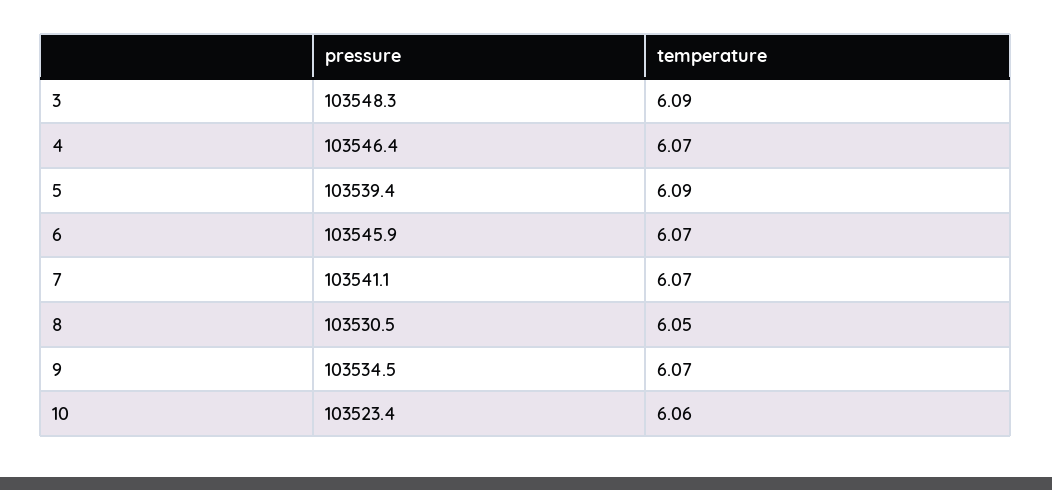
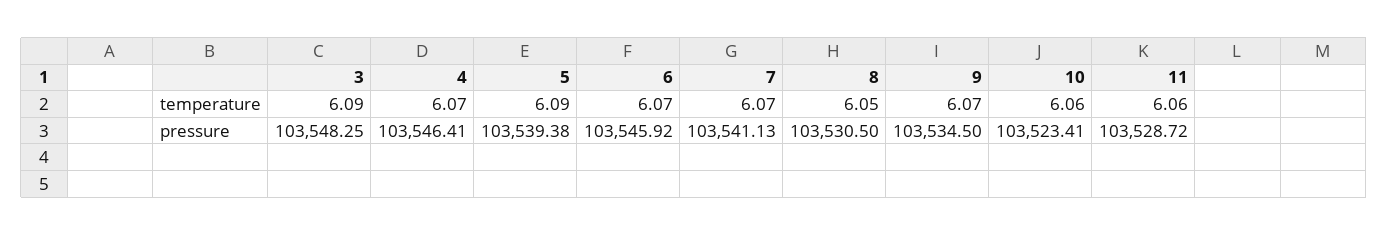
temperature, 11: none -> 6.06
pressure, 11: none -> 103528.72

